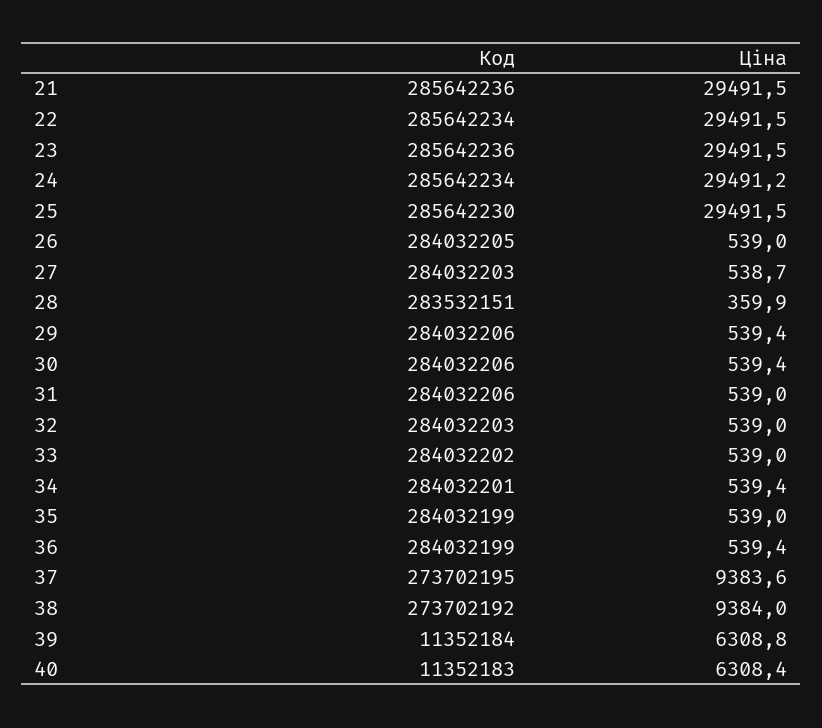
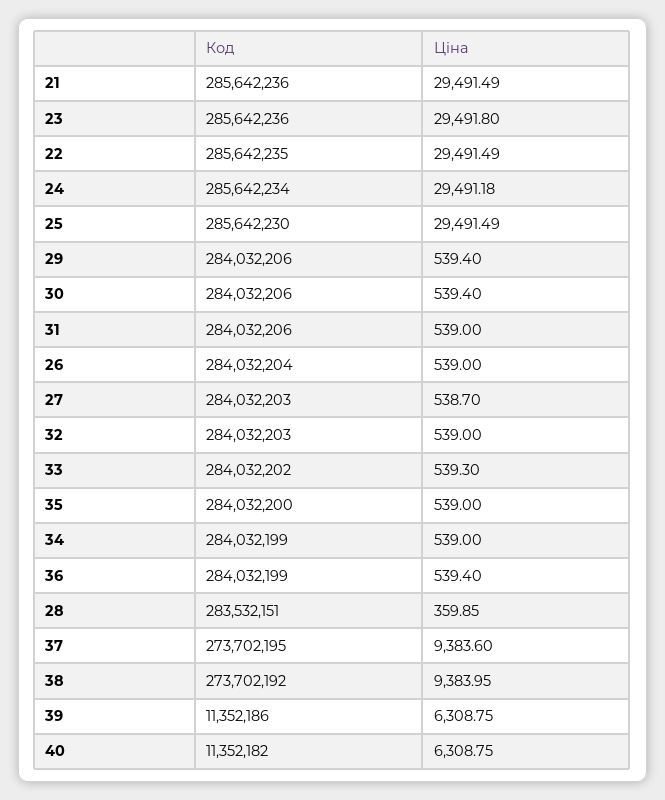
Код, 22: 285642234 -> 285642235
Ціна, 23: 29491.5 -> 29491.8
Код, 26: 284032205 -> 284032204
Ціна, 33: 539 -> 539.3
Код, 34: 284032201 -> 284032199
Ціна, 34: 539.4 -> 539
Код, 35: 284032199 -> 284032200
Код, 39: 11352184 -> 11352186
Код, 40: 11352183 -> 11352182
Ціна, 40: 6308.4 -> 6308.75

